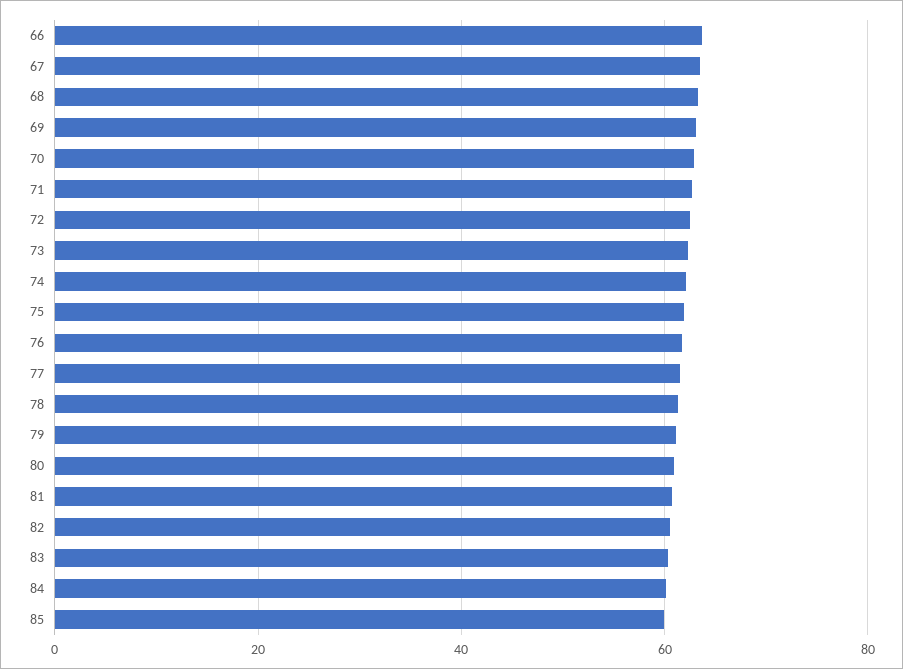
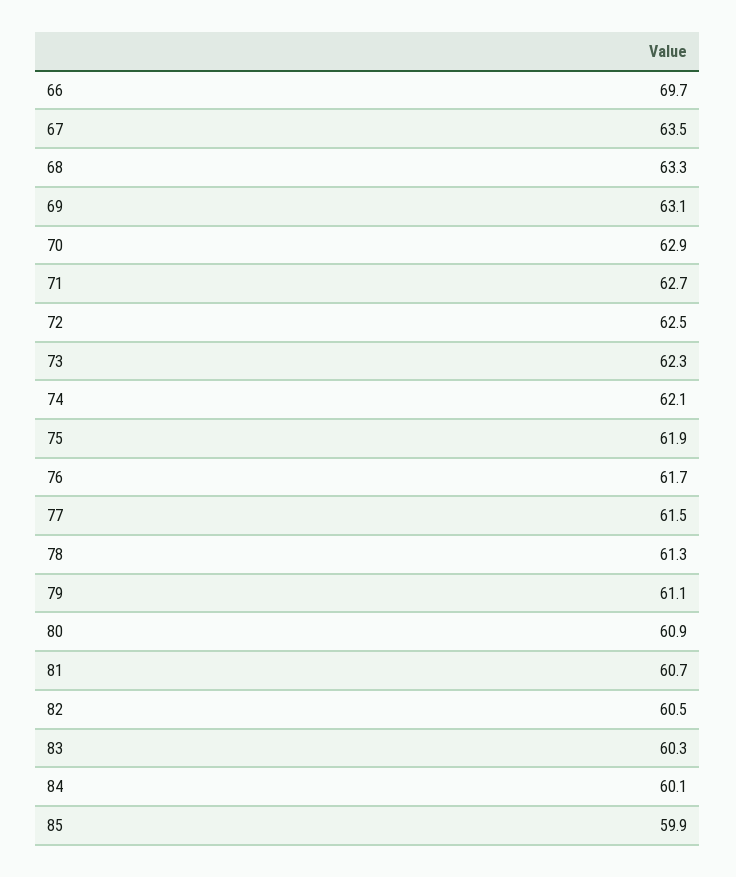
66: 64 -> 69.7

